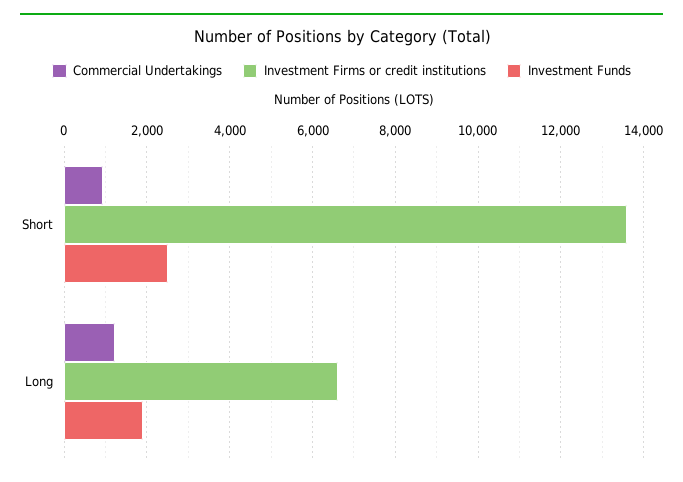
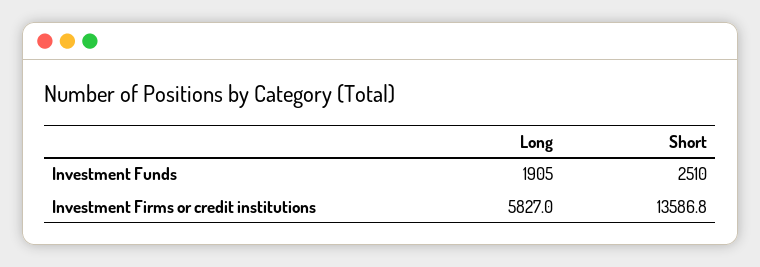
Commercial Undertakings, Short: 1000 -> none
Commercial Undertakings, Long: 1200 -> none
Investment Firms or credit institutions, Long: 6600 -> 5827

